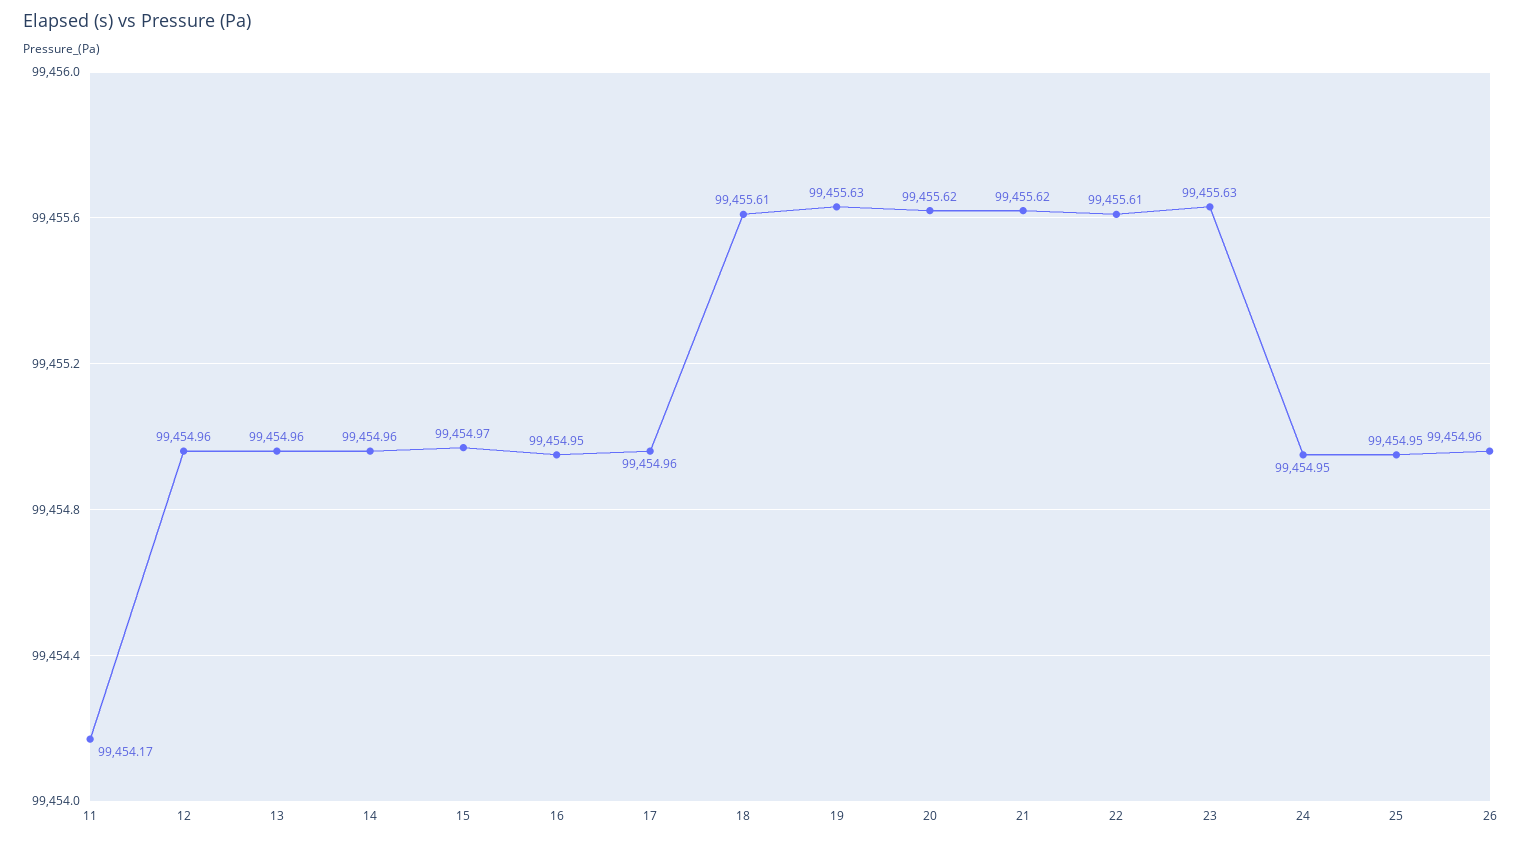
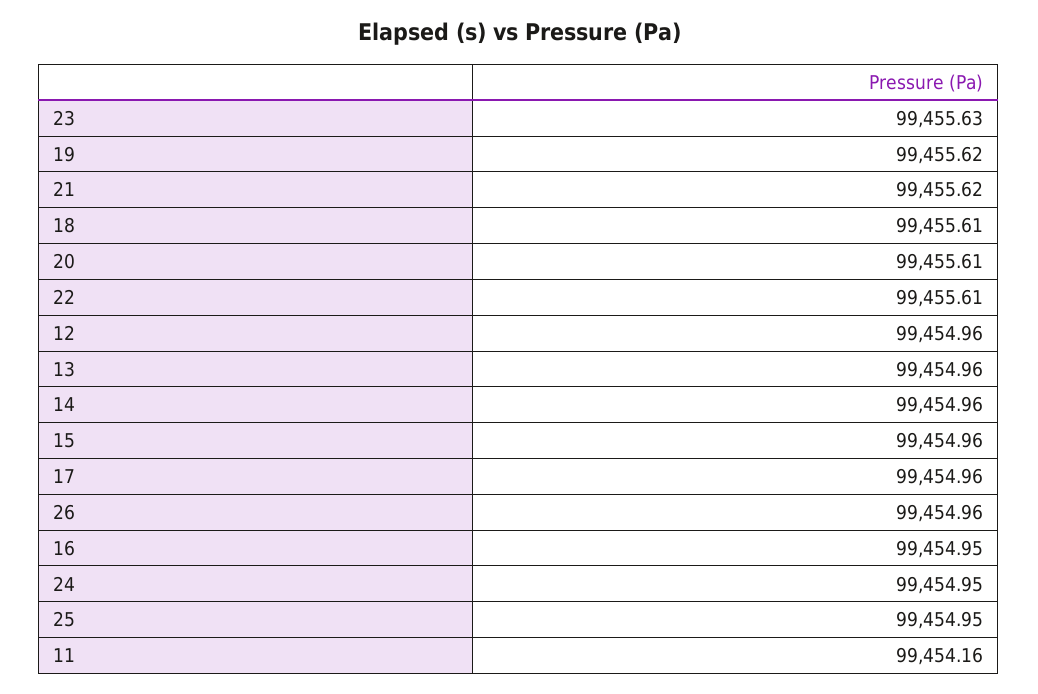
11: 99454.17 -> 99454.16
15: 99454.97 -> 99454.96
19: 99455.63 -> 99455.62
20: 99455.62 -> 99455.61

